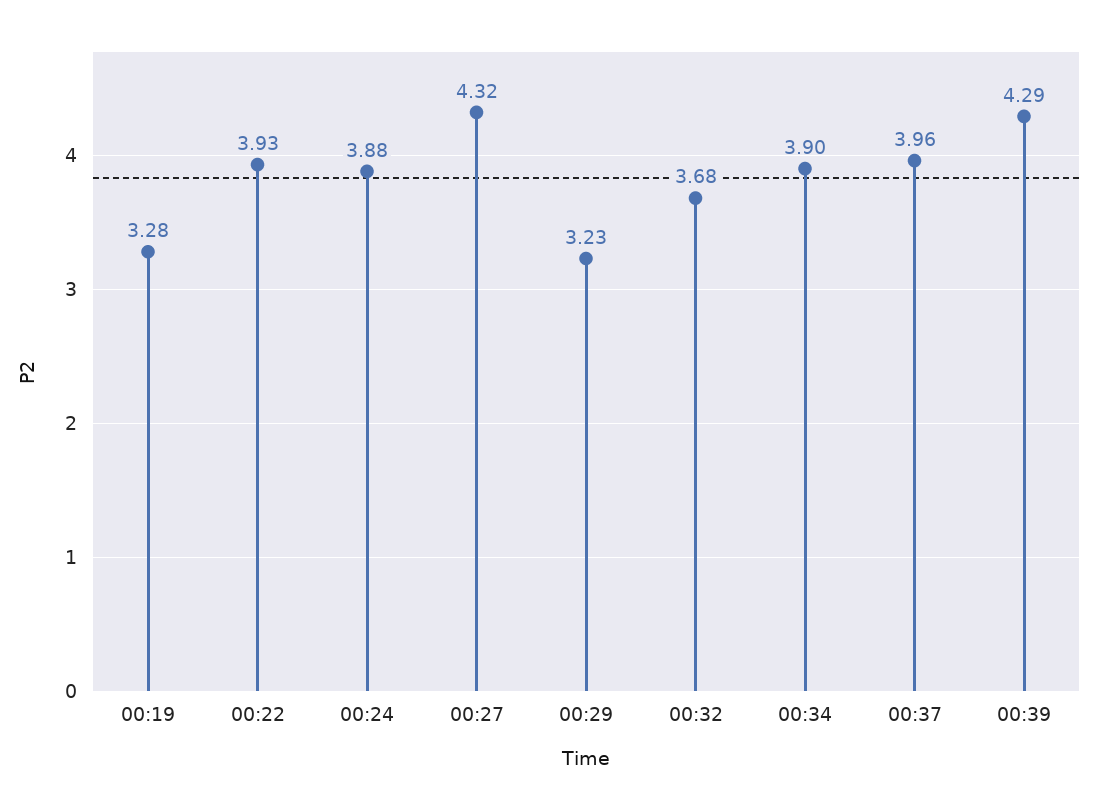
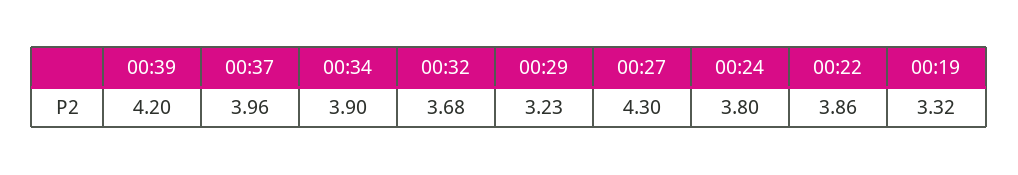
00:19: 3.28 -> 3.32
00:22: 3.93 -> 3.86
00:24: 3.88 -> 3.8
00:27: 4.32 -> 4.3
00:39: 4.29 -> 4.2

